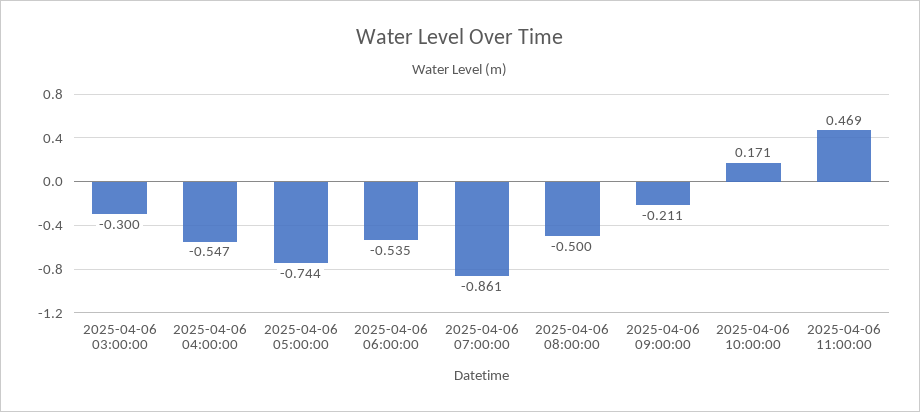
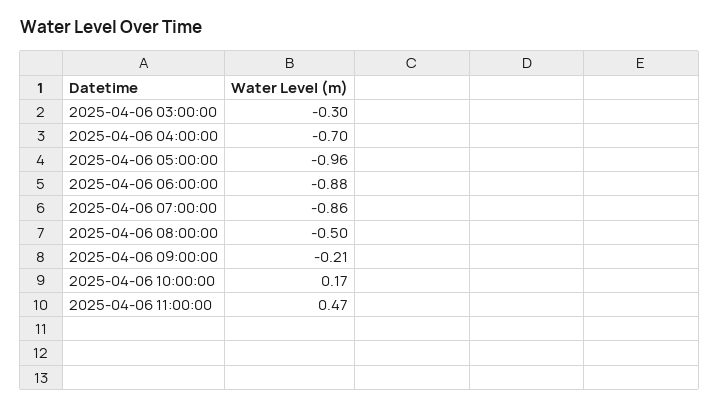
2025-04-06 04:00:00: -0.547 -> -0.7
2025-04-06 05:00:00: -0.744 -> -0.96
2025-04-06 06:00:00: -0.535 -> -0.88

